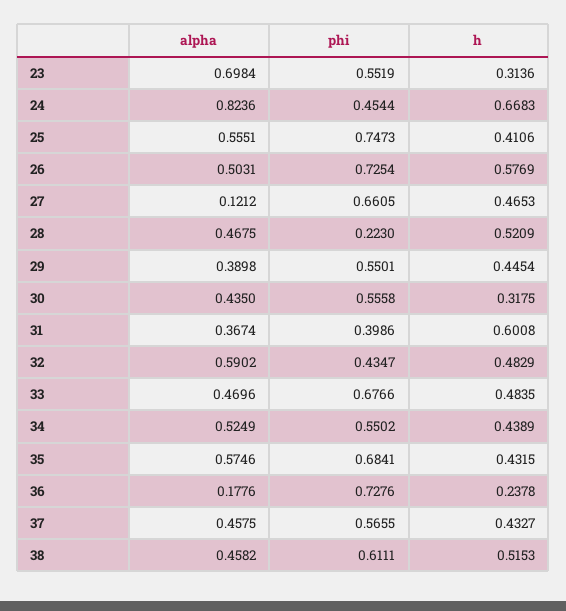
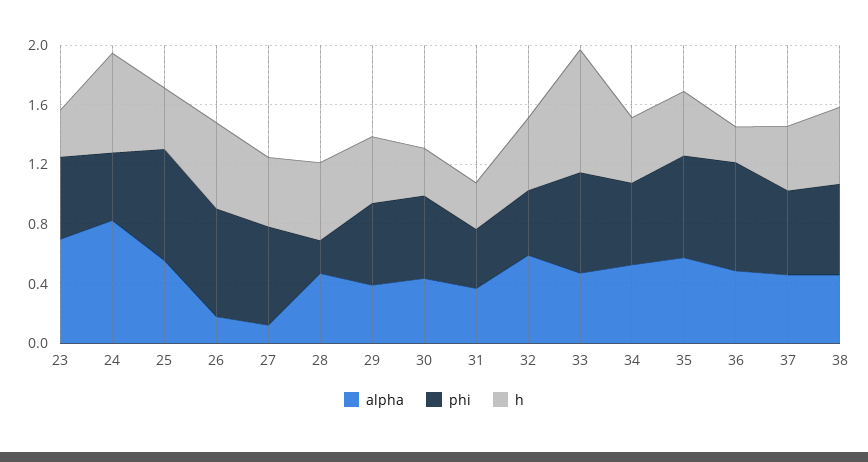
alpha, 26: 0.5031 -> 0.2
h, 31: 0.6008 -> 0.3
h, 33: 0.4835 -> 0.8
alpha, 36: 0.1776 -> 0.5

